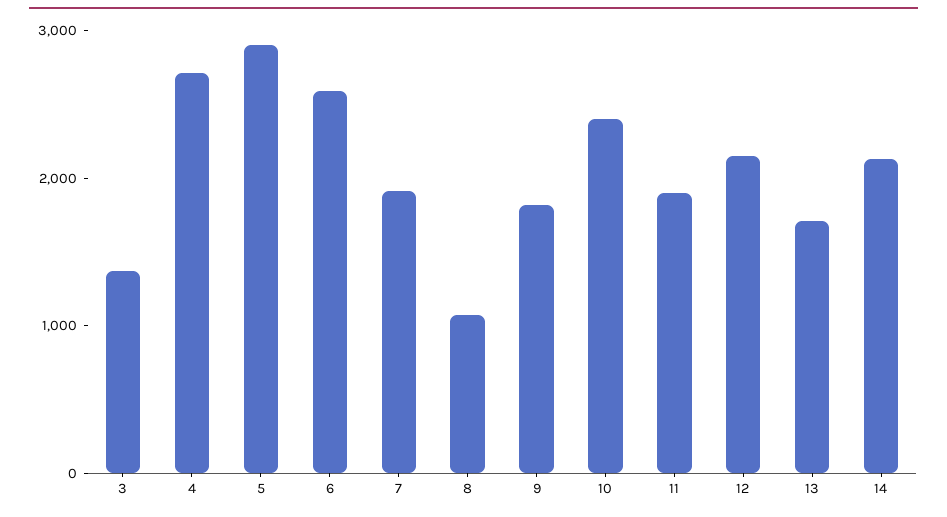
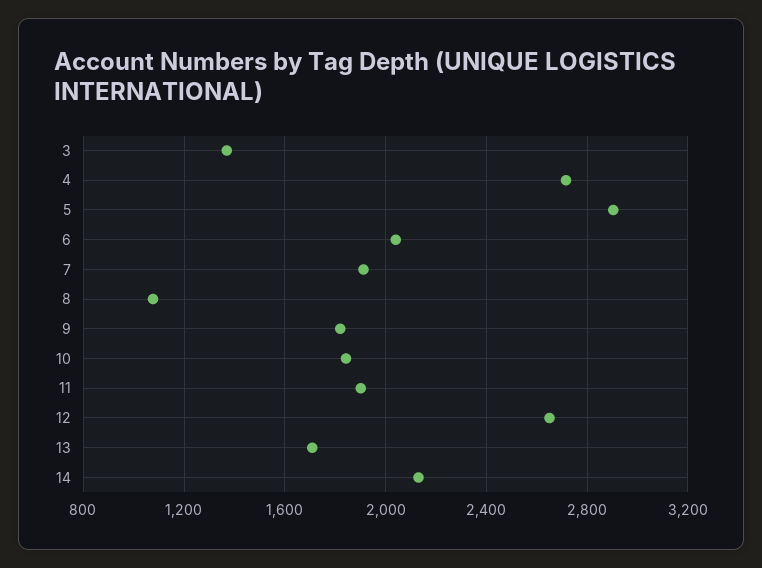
6: 2600 -> 2050
10: 2400 -> 1850
12: 2200 -> 2650

